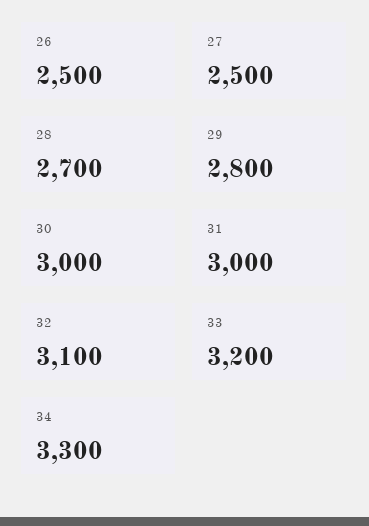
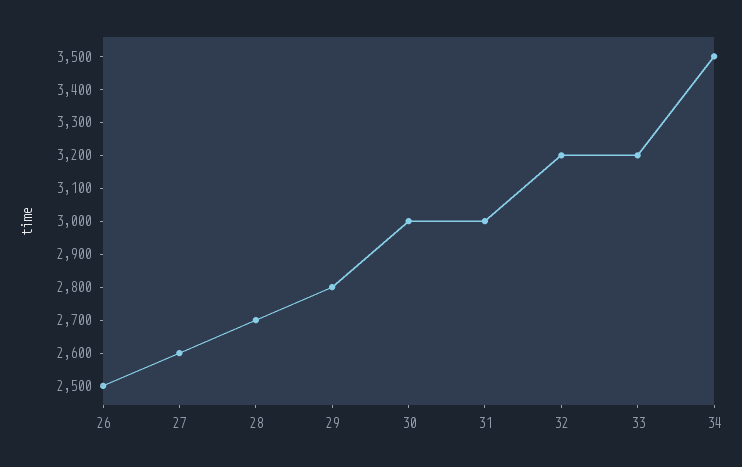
27: 2500 -> 2600
32: 3100 -> 3200
34: 3300 -> 3500

